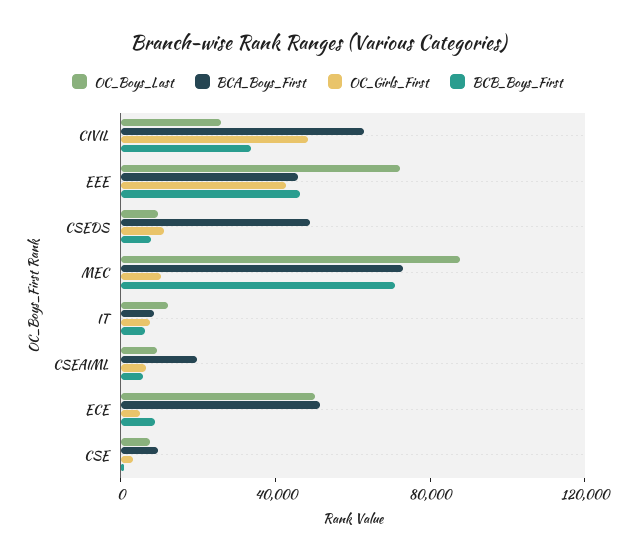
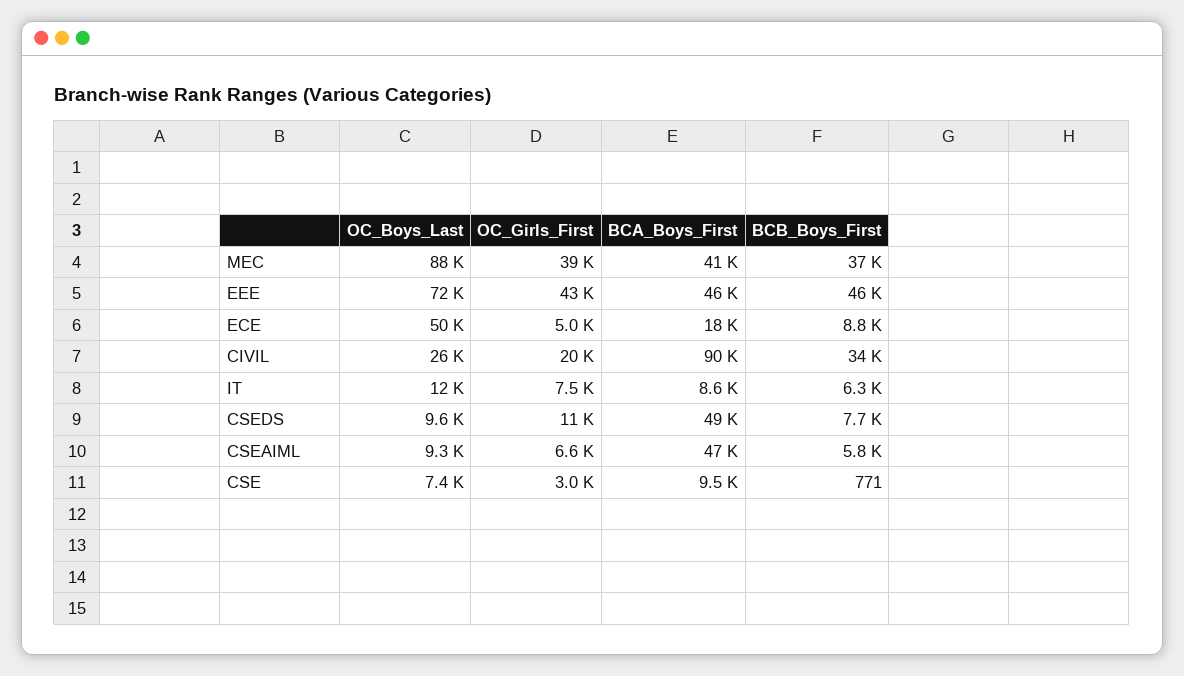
BCA_Boys_First, CIVIL: 60000 -> 90000
OC_Girls_First, CIVIL: 50000 -> 20000
BCA_Boys_First, MEC: 70000 -> 41000
OC_Girls_First, MEC: 10000 -> 39000
BCB_Boys_First, MEC: 70000 -> 37000
BCA_Boys_First, CSEAIML: 20000 -> 47000
BCA_Boys_First, ECE: 50000 -> 18000

